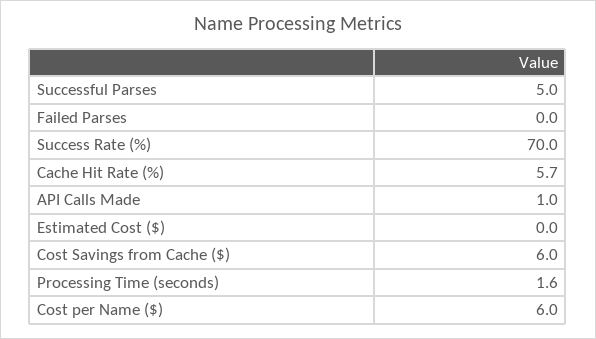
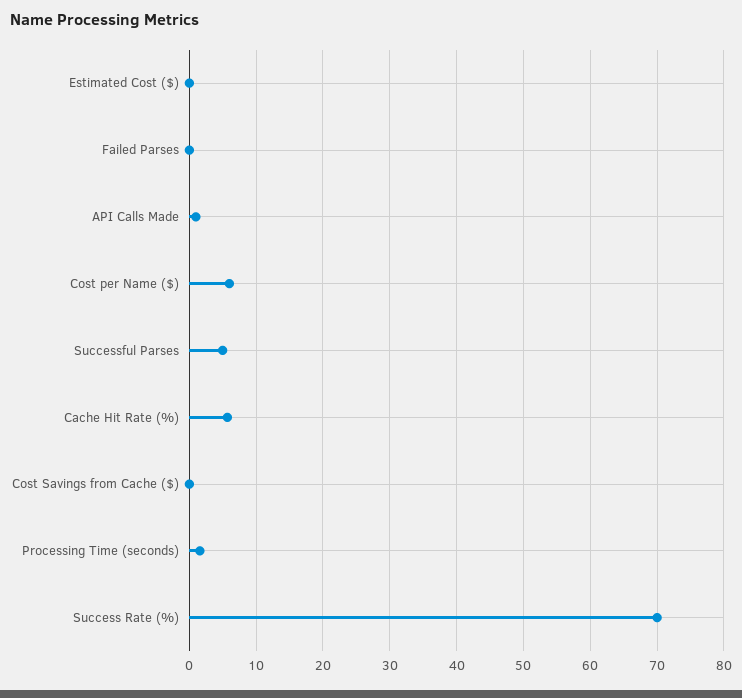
Cost Savings from Cache ($): 6 -> 0

